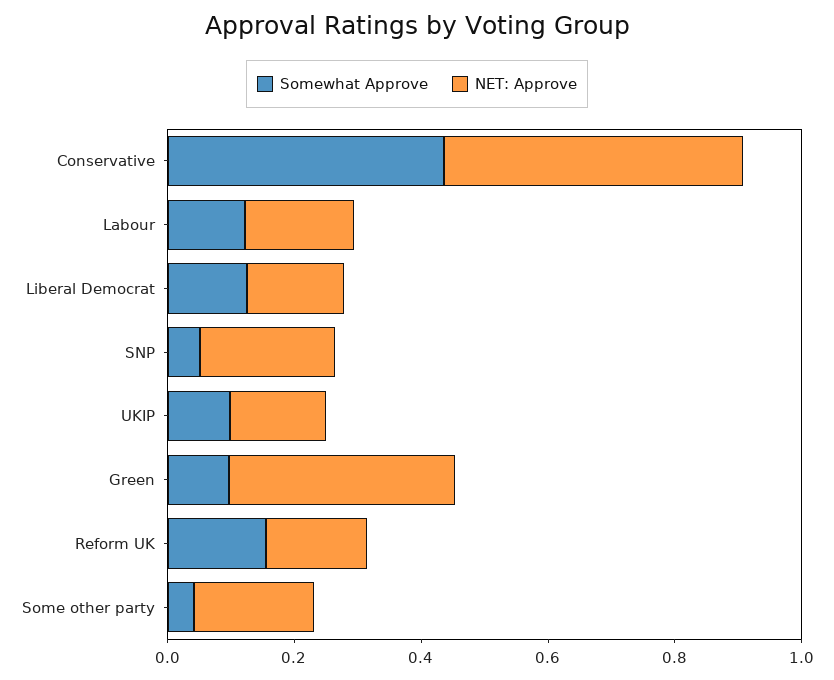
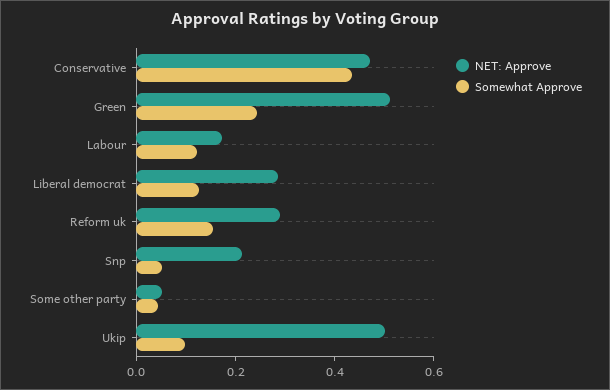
NET: Approve, Liberal Democrat: 0.15 -> 0.3
NET: Approve, UKIP: 0.15 -> 0.5
Somewhat Approve, Green: 0.1 -> 0.25
NET: Approve, Green: 0.35 -> 0.5
NET: Approve, Reform UK: 0.15 -> 0.3
NET: Approve, Some other party: 0.2 -> 0.05

